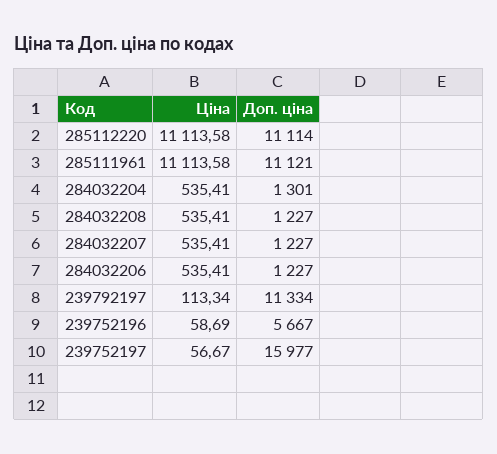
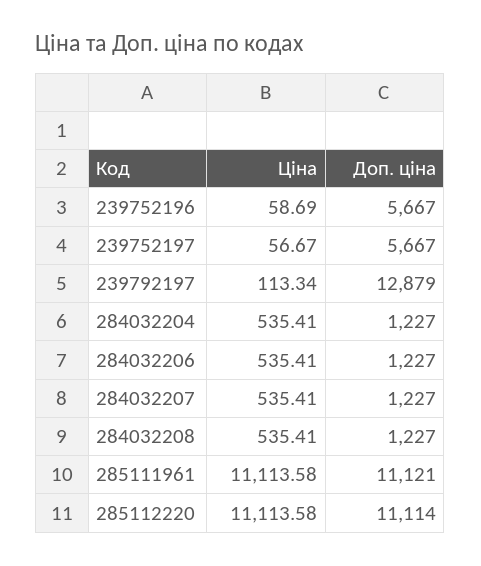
Доп. ціна, 284032204: 1301 -> 1227
Доп. ціна, 239792197: 11334 -> 12879
Доп. ціна, 239752197: 15977 -> 5667

